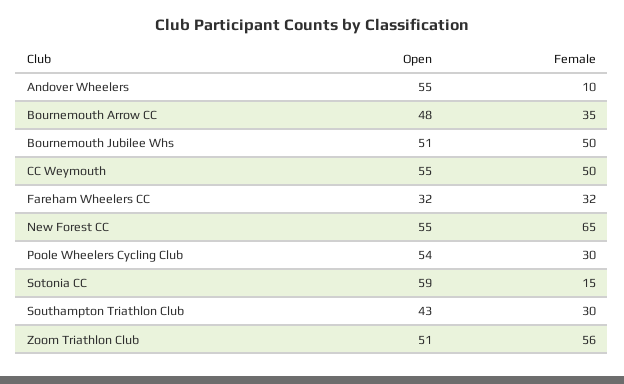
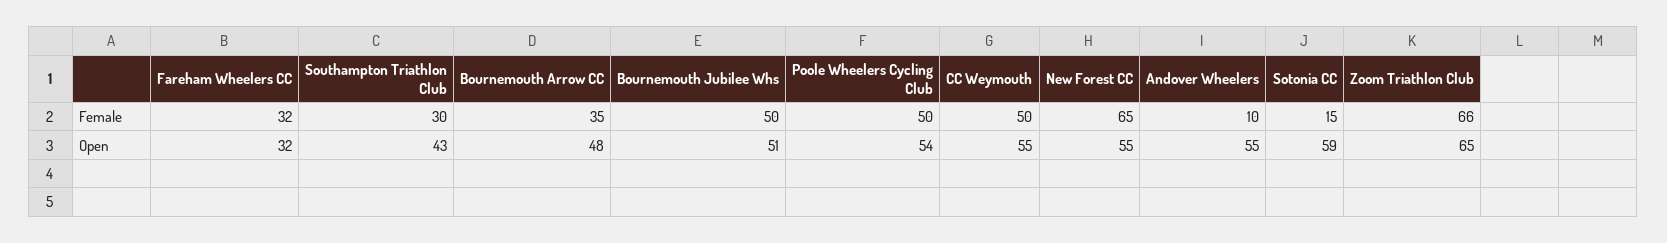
Female, Poole Wheelers Cycling Club: 30 -> 50
Open, Zoom Triathlon Club: 51 -> 65
Female, Zoom Triathlon Club: 56 -> 66

